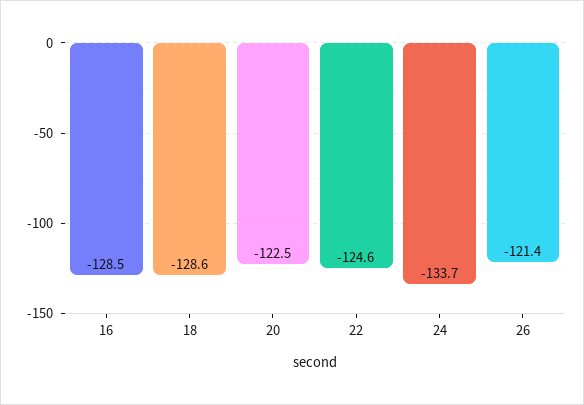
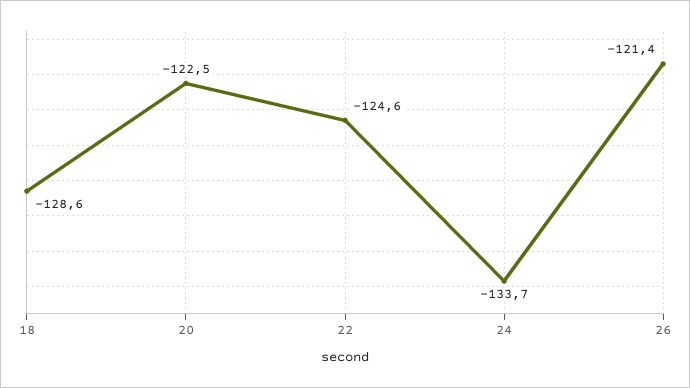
16: -128.5 -> none

